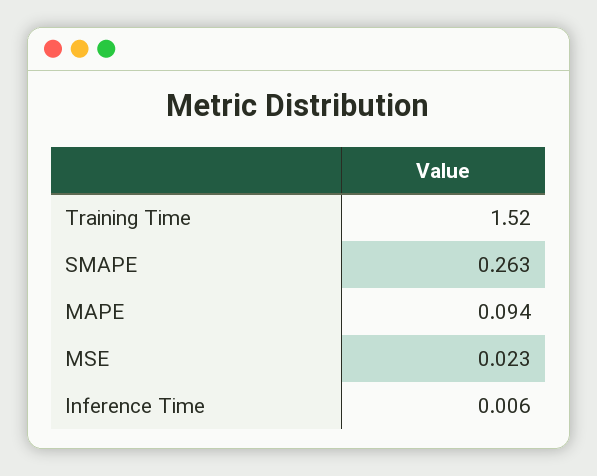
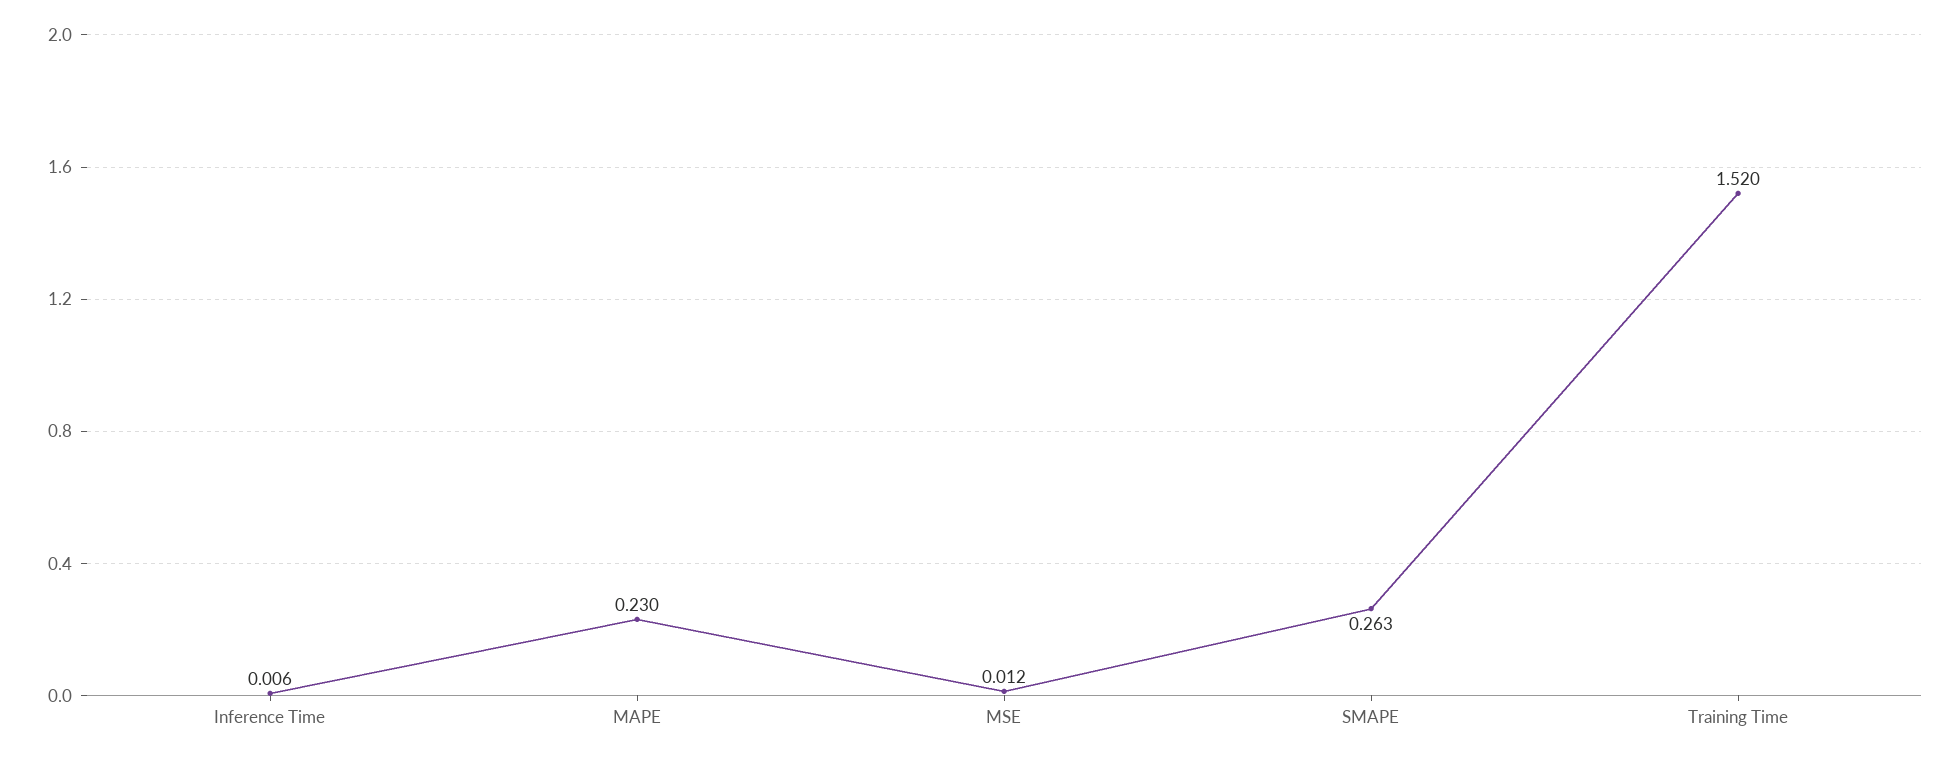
MAPE: 0.094 -> 0.23
MSE: 0.023 -> 0.012

